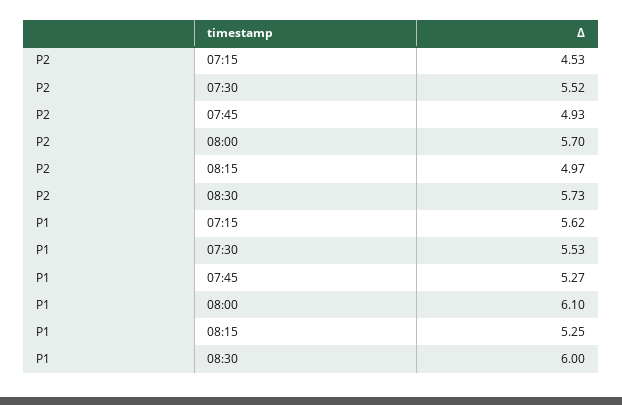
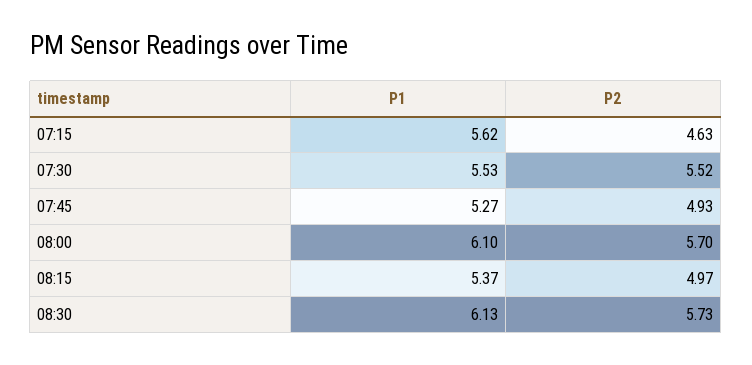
P2, 07:15: 4.53 -> 4.63
P1, 08:15: 5.25 -> 5.37
P1, 08:30: 6 -> 6.13

